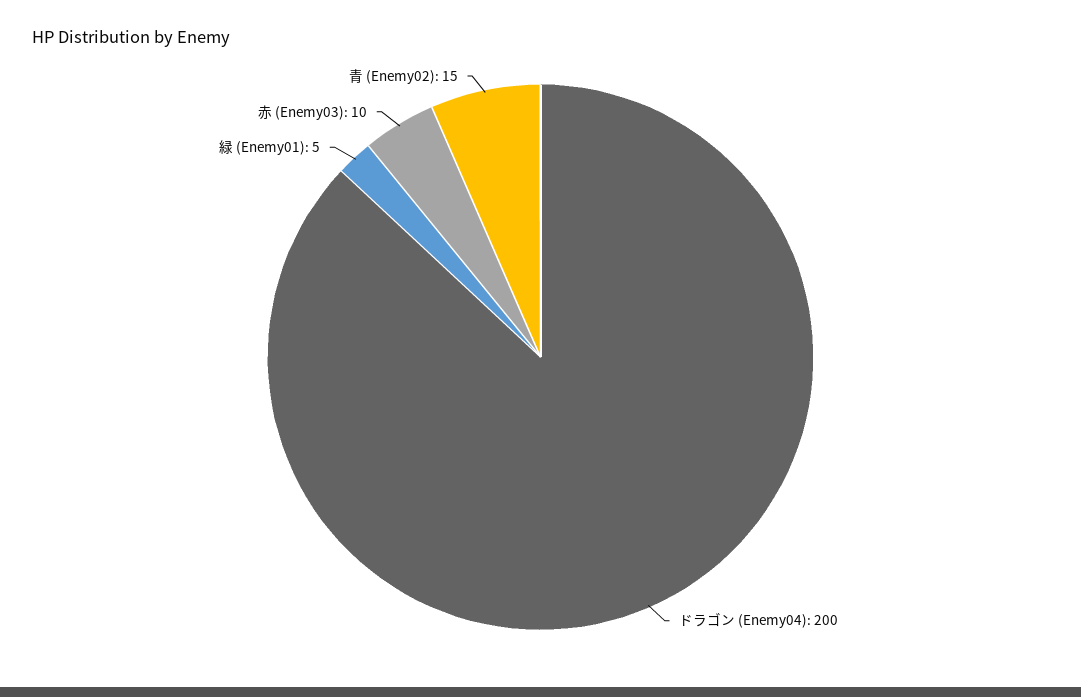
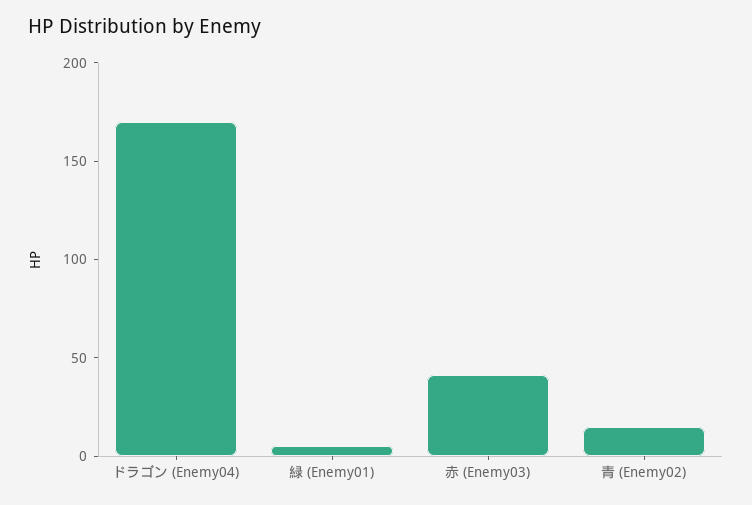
ドラゴン (Enemy04): 200 -> 170
赤 (Enemy03): 10 -> 40

